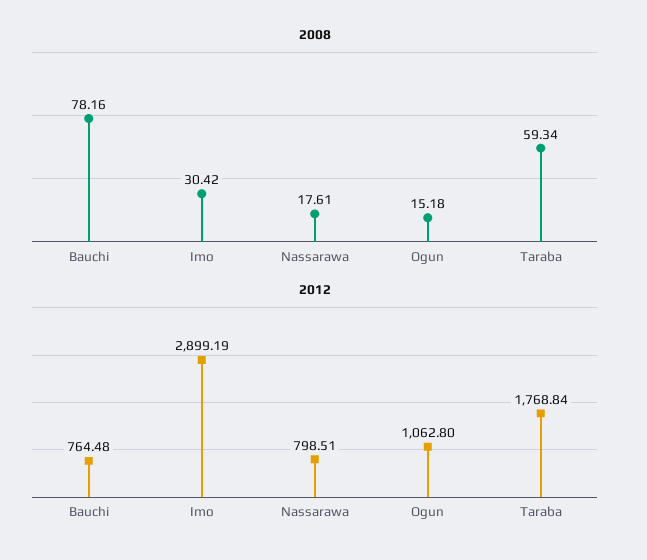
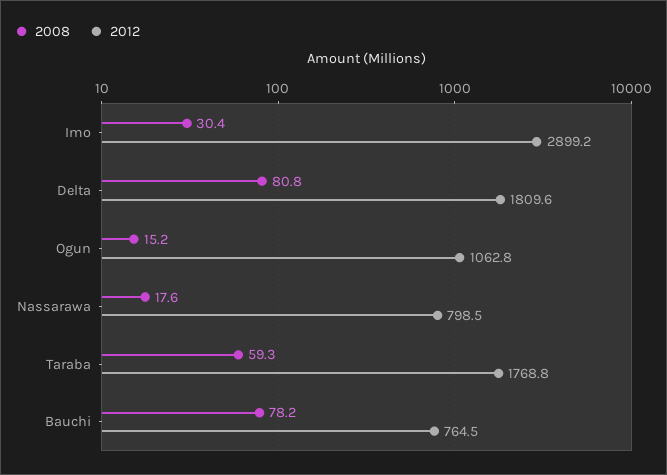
2008, Delta: none -> 80.8
2012, Delta: none -> 1809.6

